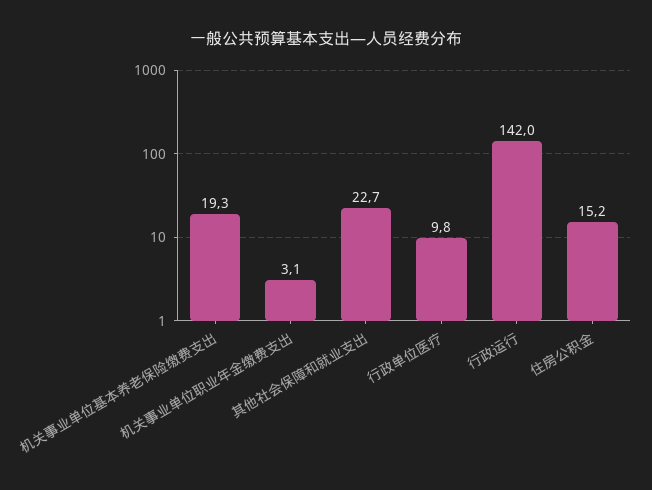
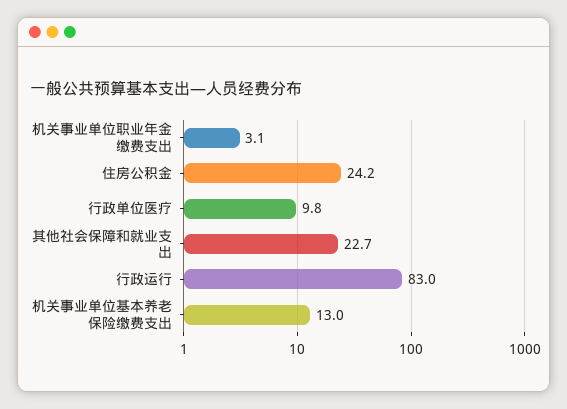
机关事业单位基本养老保险缴费支出: 19.3 -> 13
行政运行: 142 -> 83
住房公积金: 15.2 -> 24.2

